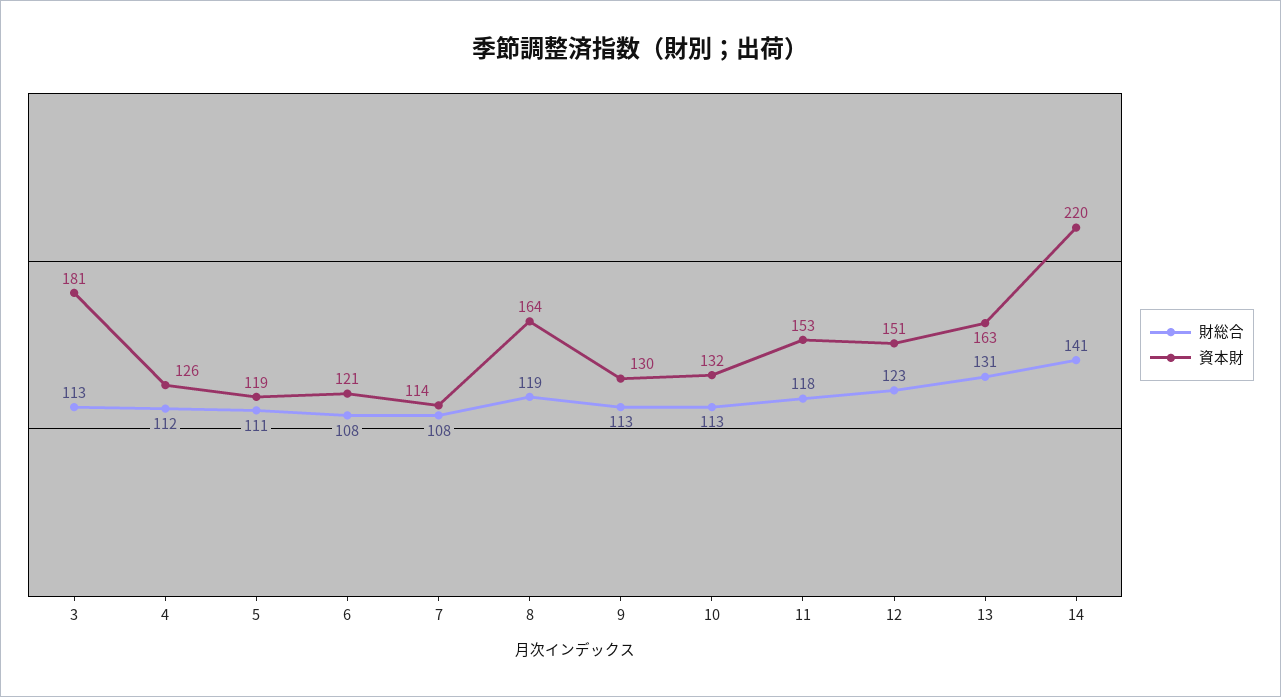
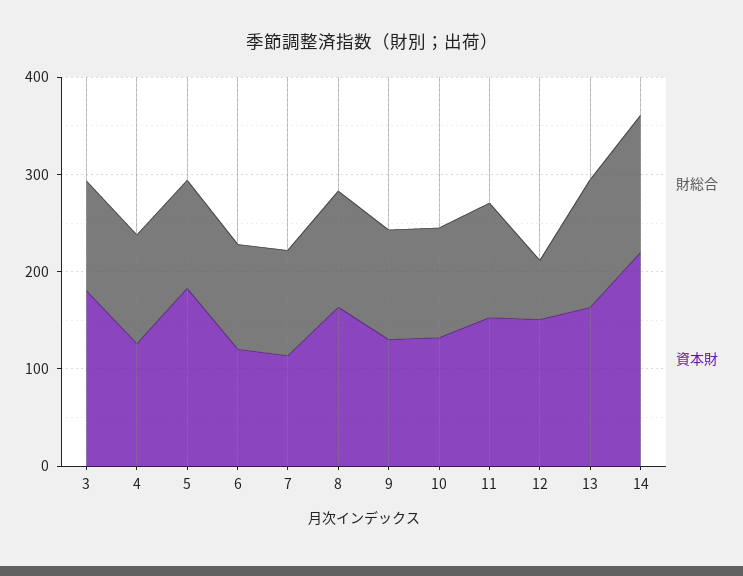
資本財, 5: 119 -> 180
財総合, 12: 123 -> 60

